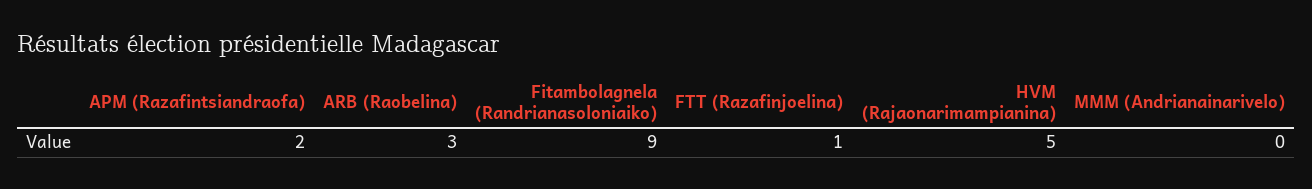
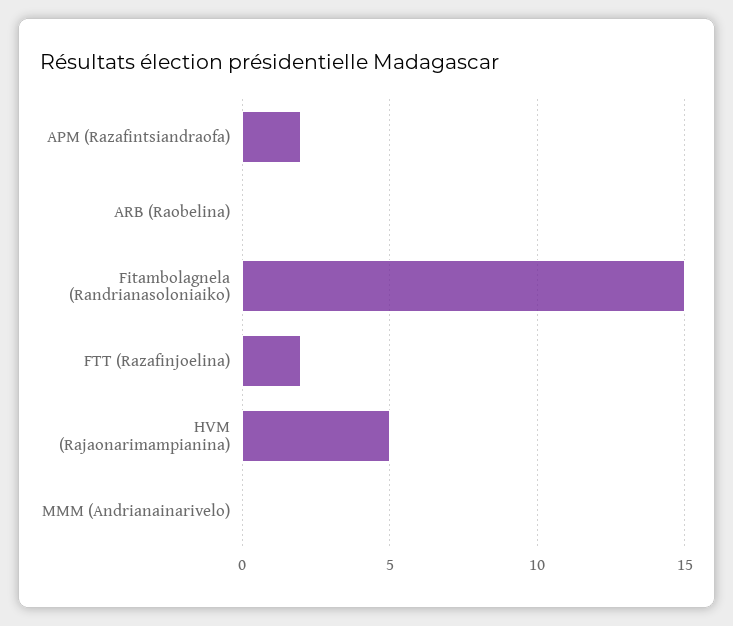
ARB (Raobelina): 3 -> 0
Fitambolagnela (Randrianasoloniaiko): 9 -> 15
FTT (Razafinjoelina): 1 -> 2

